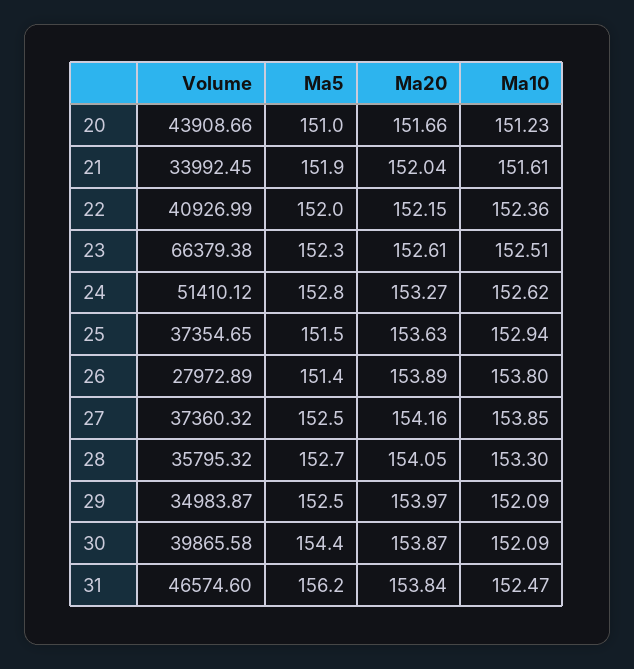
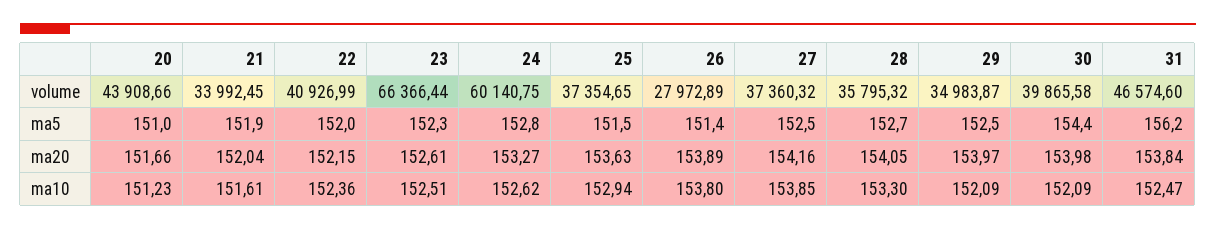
Volume, 23: 66379.38 -> 66366.44
Volume, 24: 51410.12 -> 60140.75
Ma20, 30: 153.87 -> 153.98

